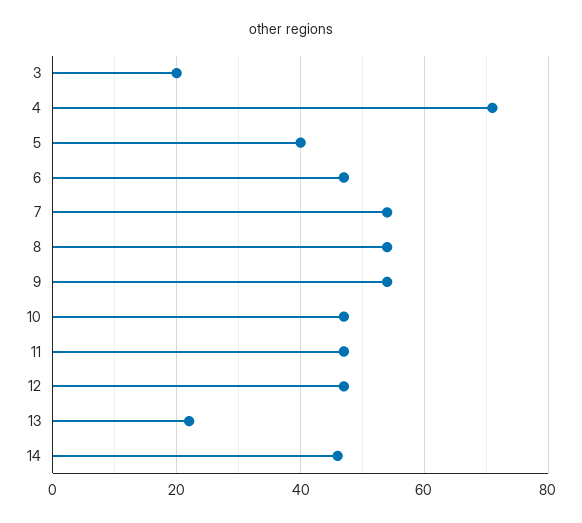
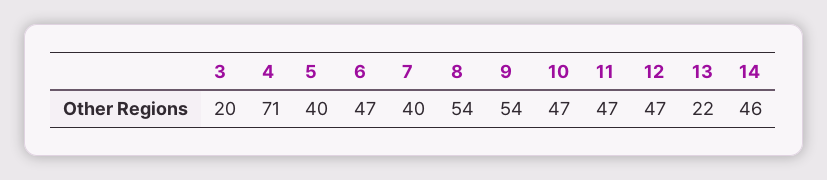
7: 55 -> 40

